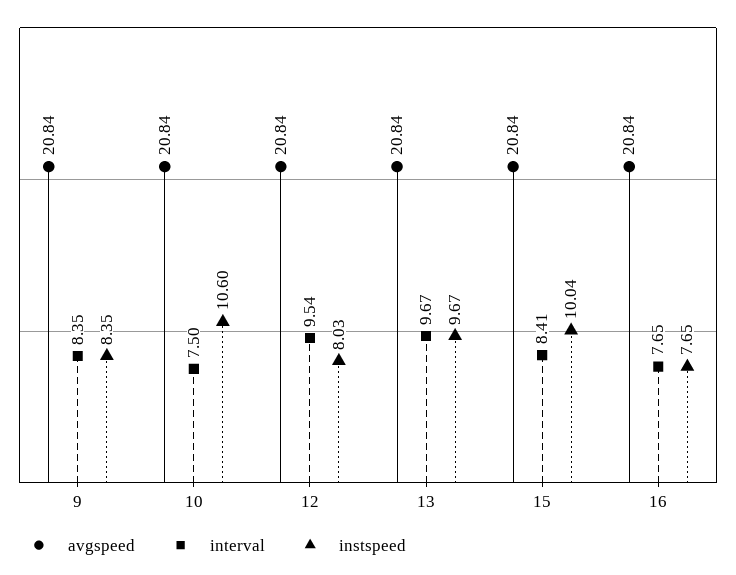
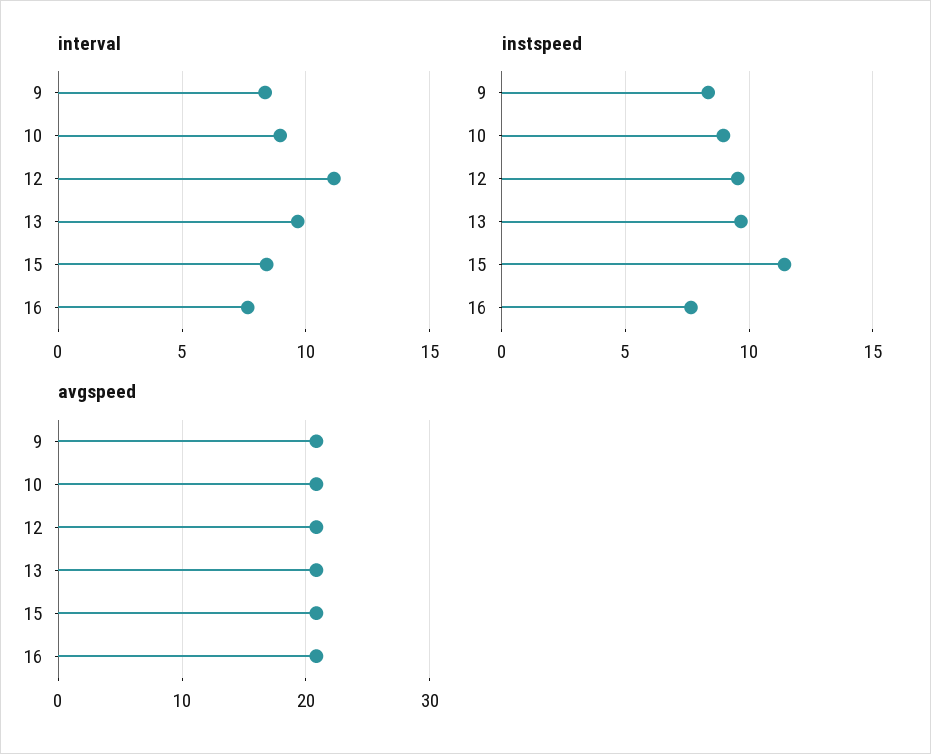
interval, 10: 7.5 -> 9
instspeed, 10: 10.6 -> 9
interval, 12: 9.54 -> 11
instspeed, 12: 8.03 -> 9.5
instspeed, 15: 10.04 -> 11.5

